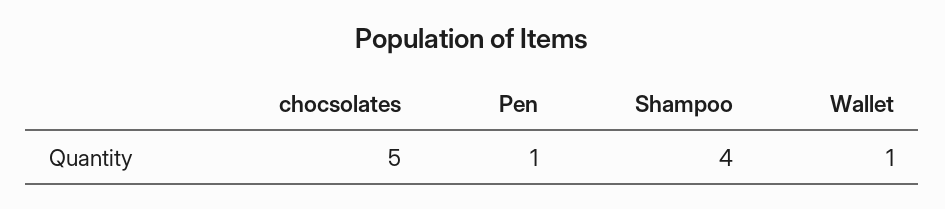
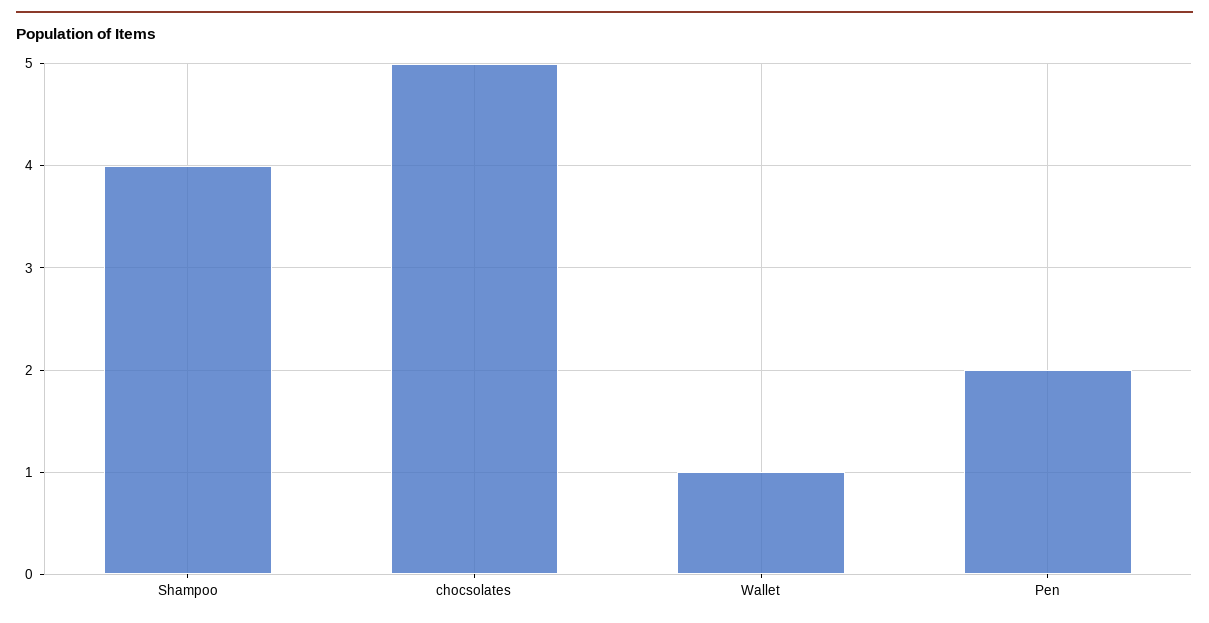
Pen: 1 -> 2

